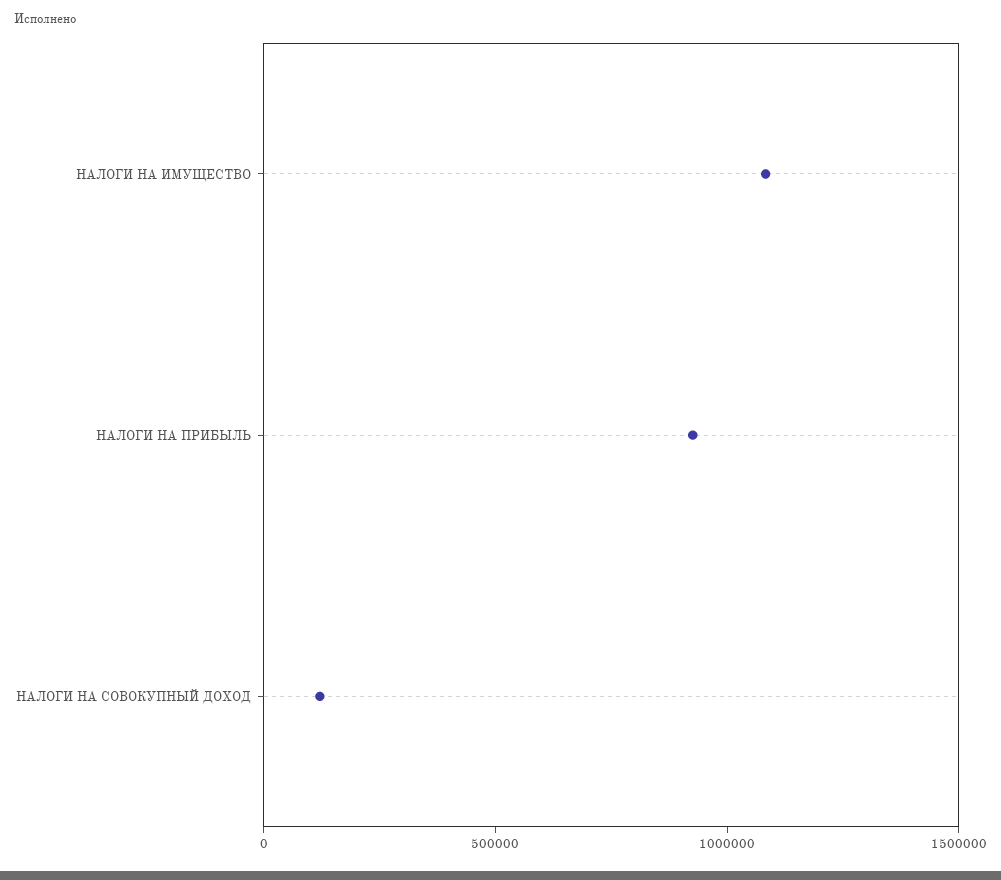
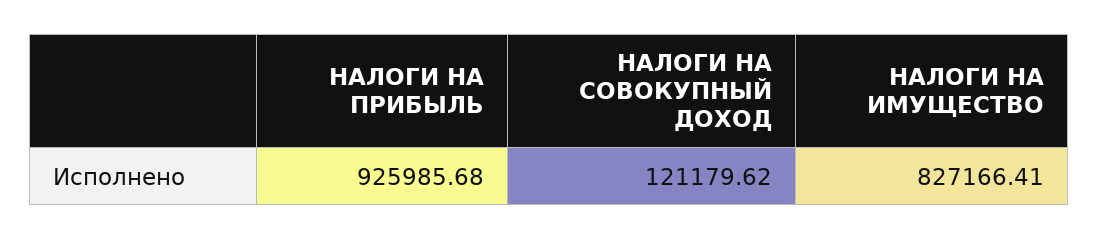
НАЛОГИ НА ИМУЩЕСТВО: 1100000 -> 827166.41

